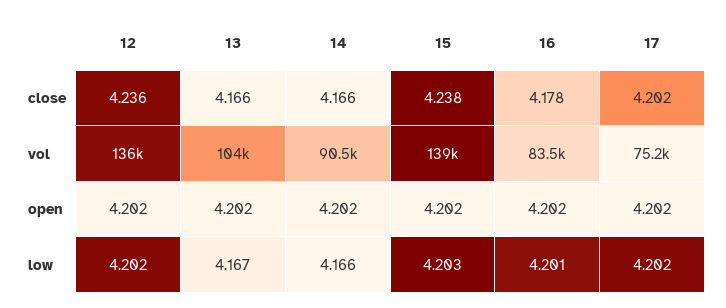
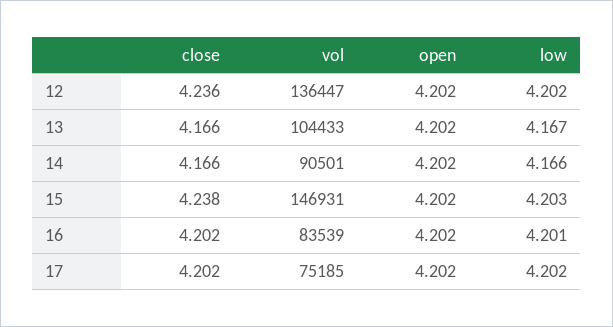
16, close: 4.178 -> 4.202
15, vol: 139000 -> 146931

